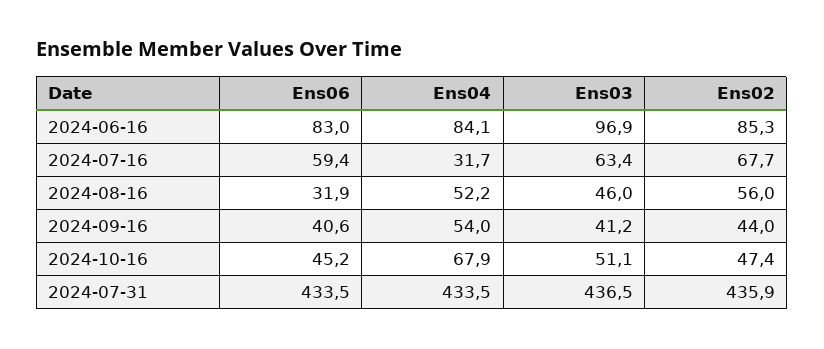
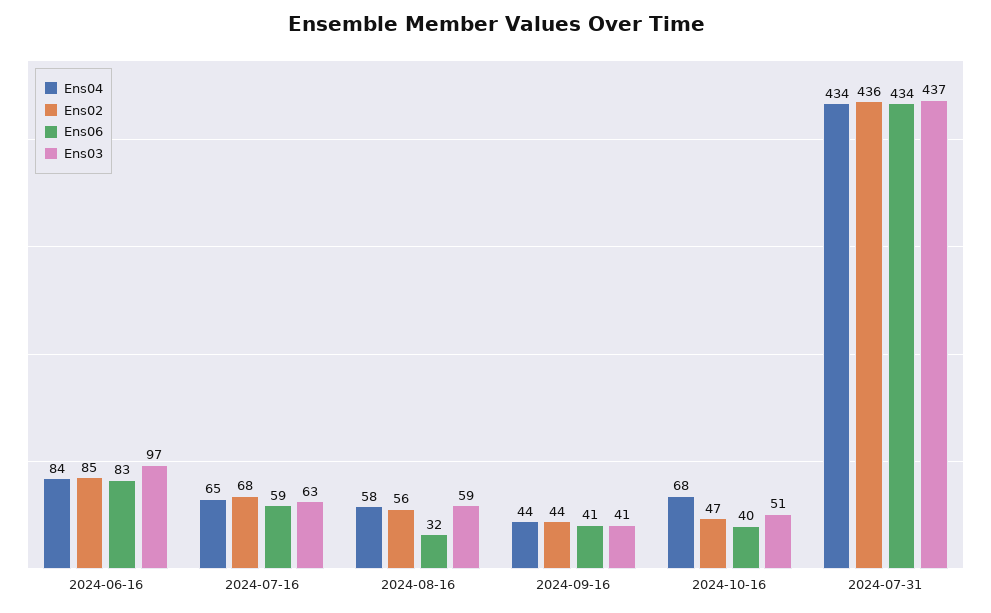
Ens04, 2024-07-16: 31.7 -> 65
Ens04, 2024-08-16: 52.2 -> 58
Ens03, 2024-08-16: 46 -> 59
Ens04, 2024-09-16: 54 -> 44
Ens06, 2024-10-16: 45.2 -> 40

